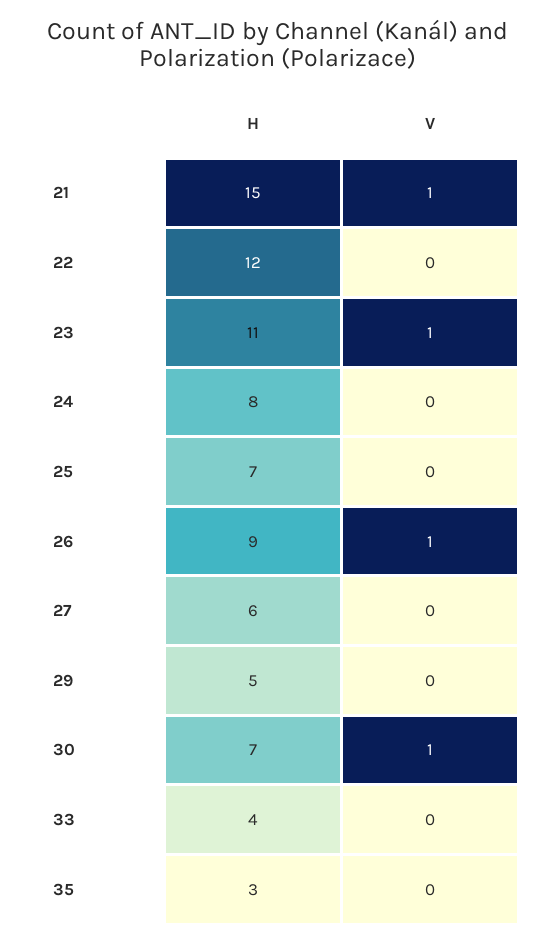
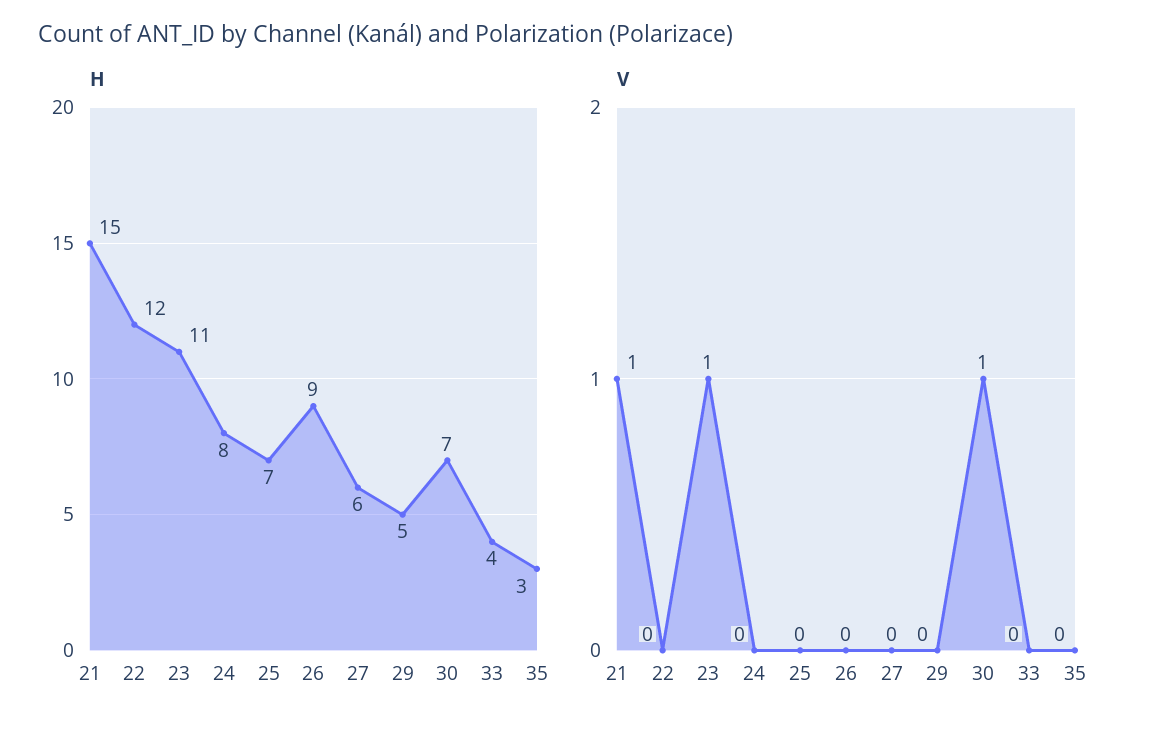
V, 26: 1 -> 0

